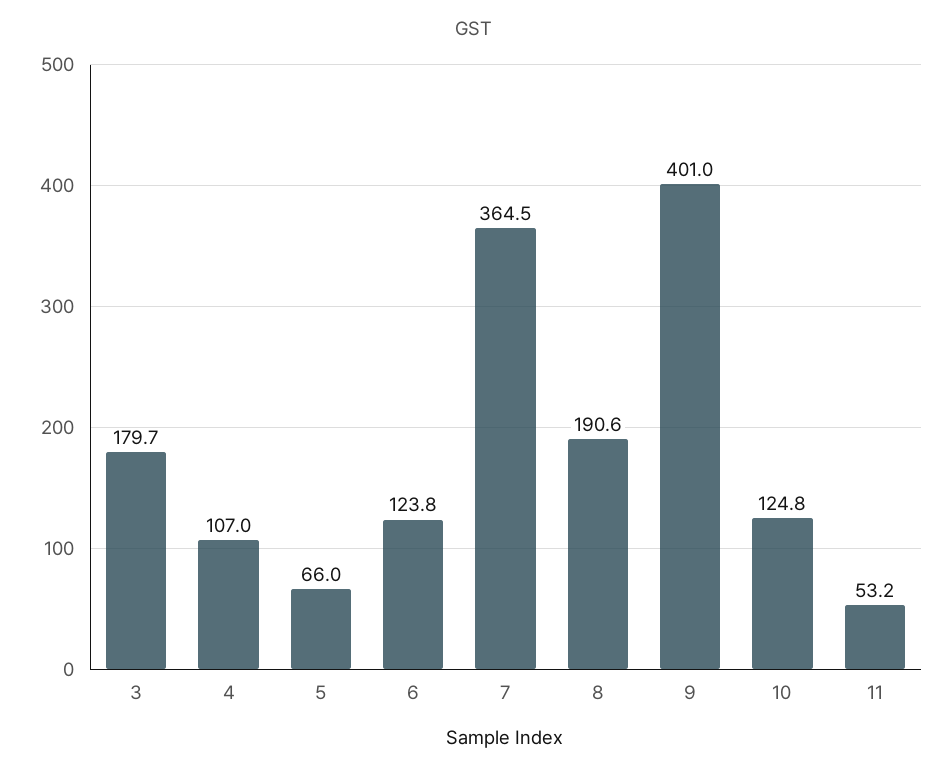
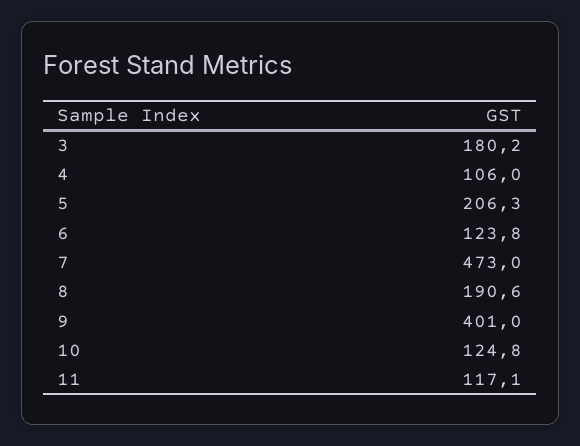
3: 179.7 -> 180.2
4: 107 -> 106
5: 66 -> 206.3
7: 364.5 -> 473
11: 53.2 -> 117.1

